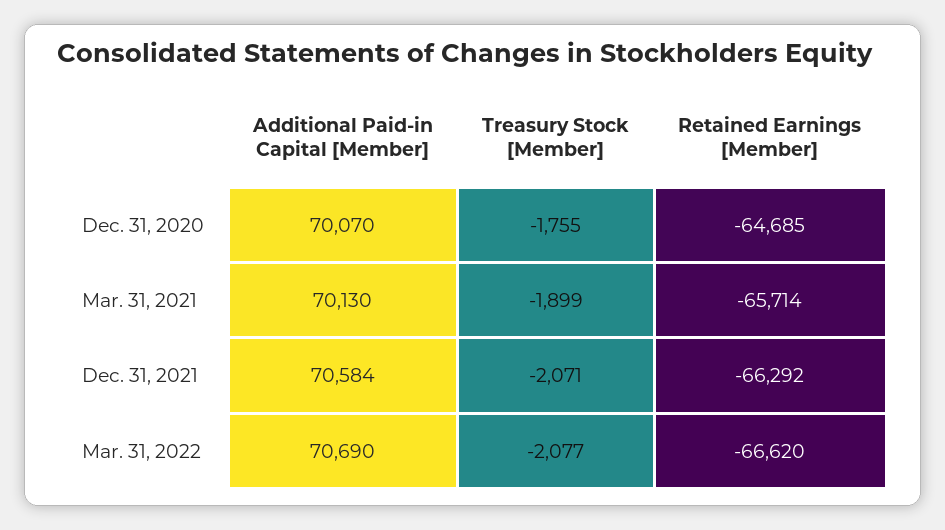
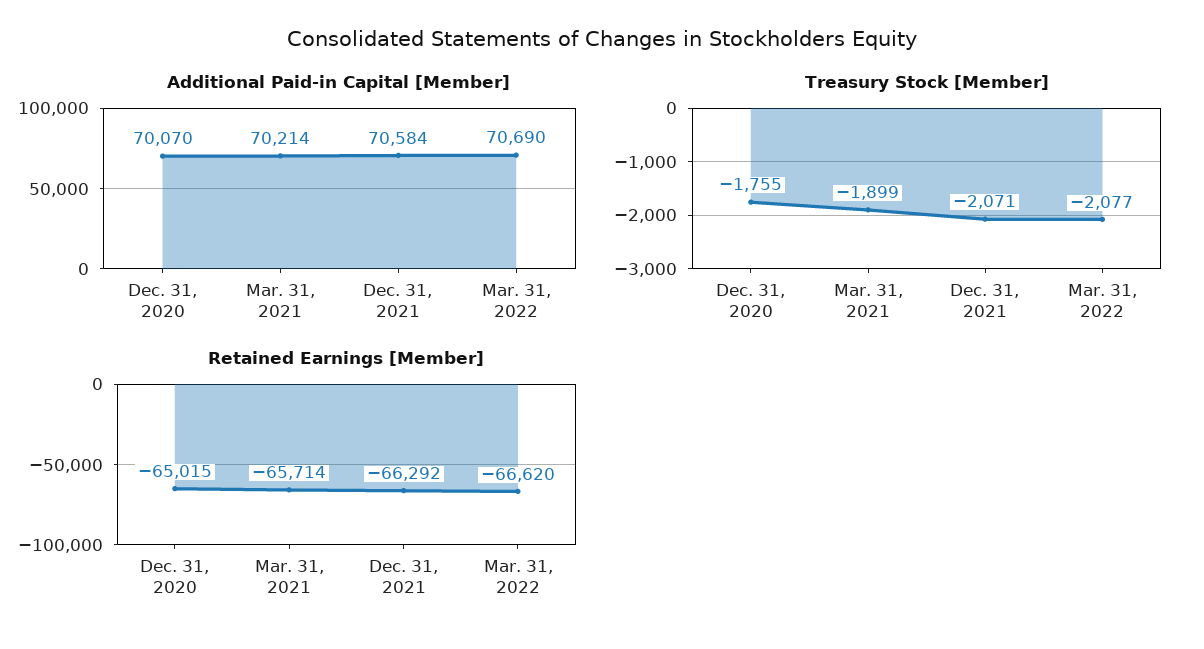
Retained Earnings [Member], Dec. 31, 2020: -64685 -> -65015
Additional Paid-in Capital [Member], Mar. 31, 2021: 70130 -> 70214

